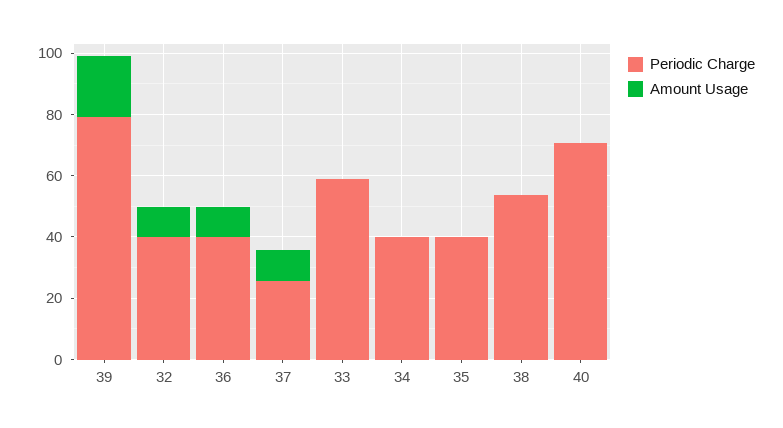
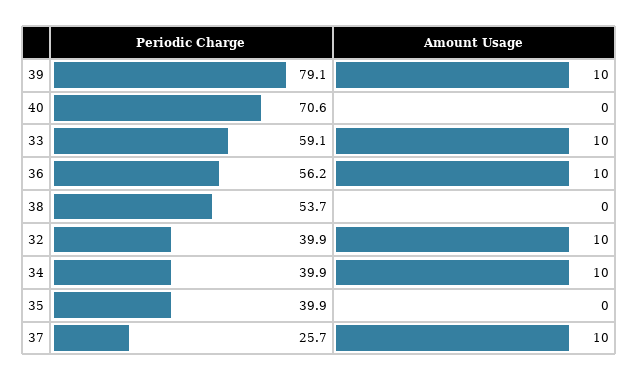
Amount Usage, 39: 20 -> 10
Periodic Charge, 36: 40 -> 56.2
Amount Usage, 33: 0 -> 10
Amount Usage, 34: 0 -> 10

